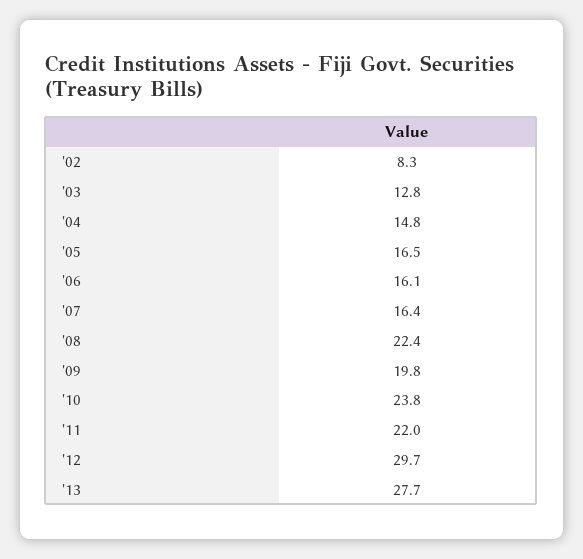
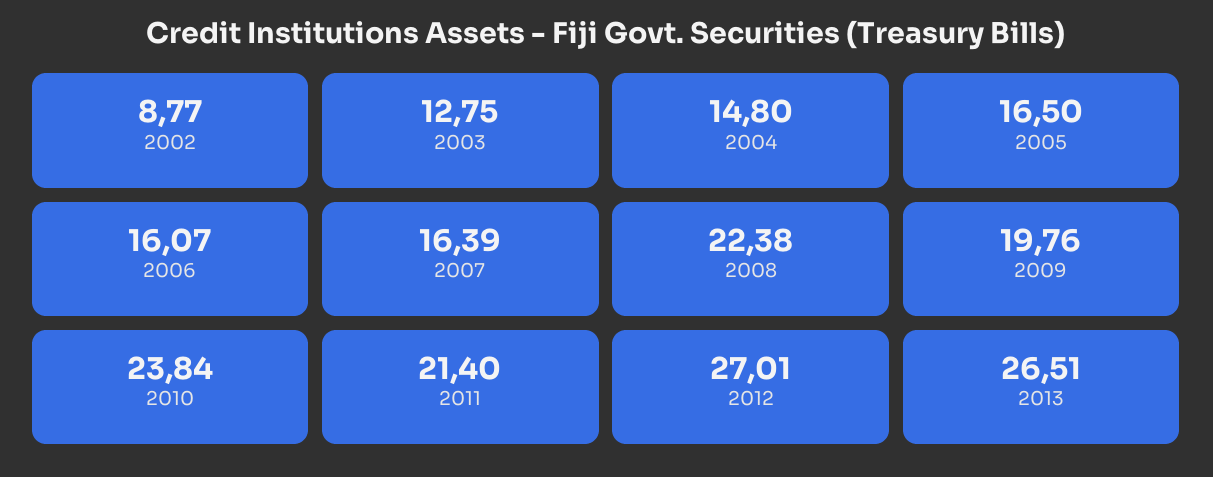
'02: 8.3 -> 8.77
'11: 22 -> 21.4
'12: 29.7 -> 27.01
'13: 27.7 -> 26.51

